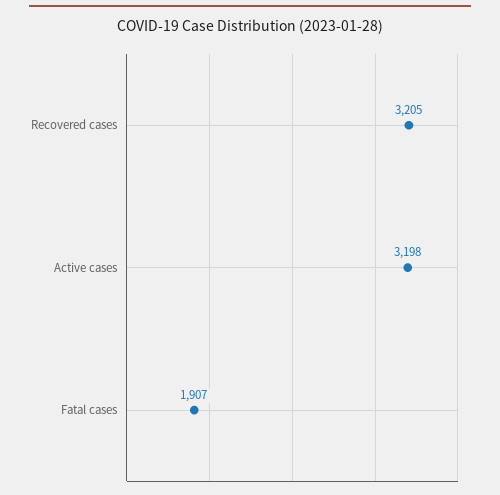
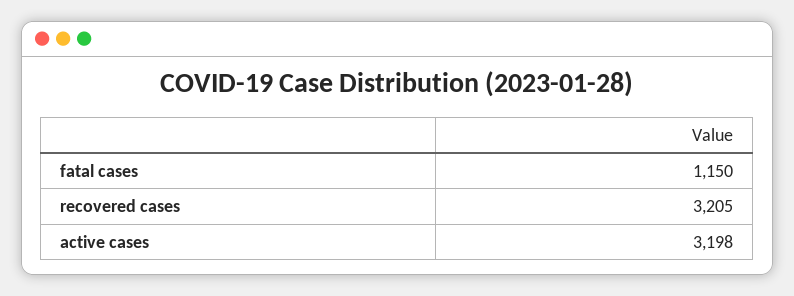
Fatal cases: 1907 -> 1150

